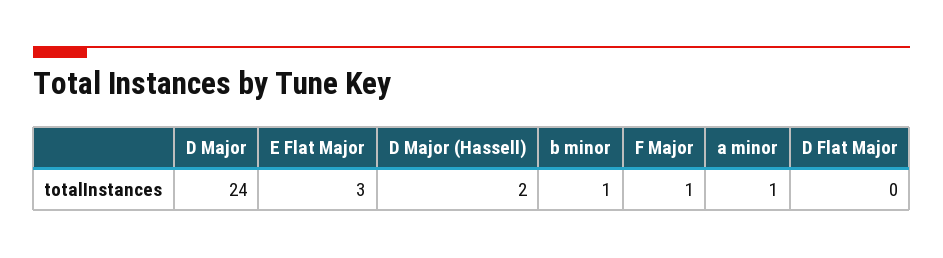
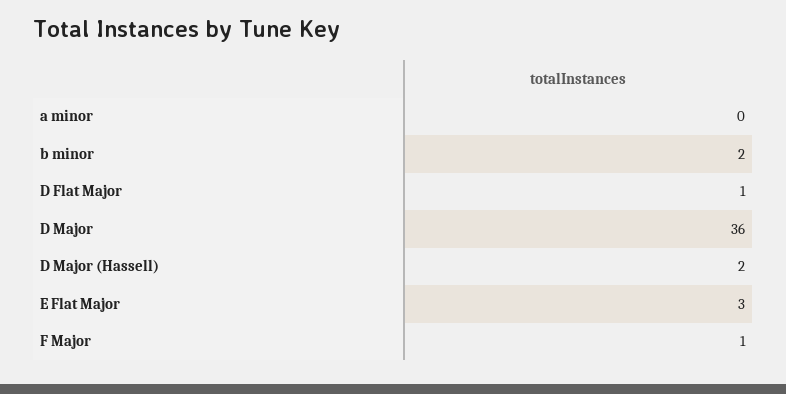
D Major: 24 -> 36
b minor: 1 -> 2
a minor: 1 -> 0
D Flat Major: 0 -> 1

